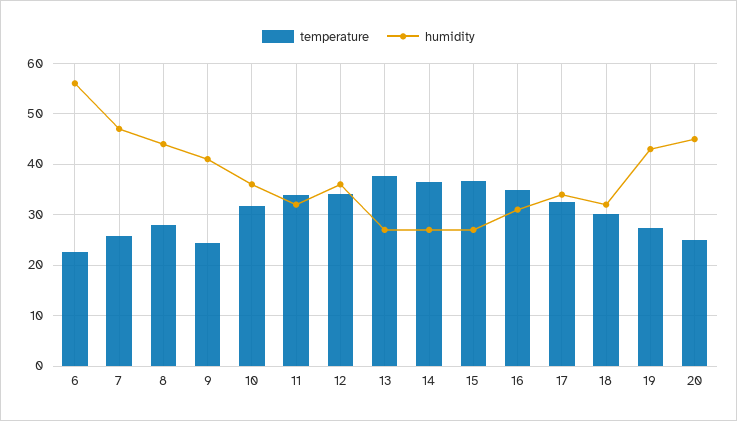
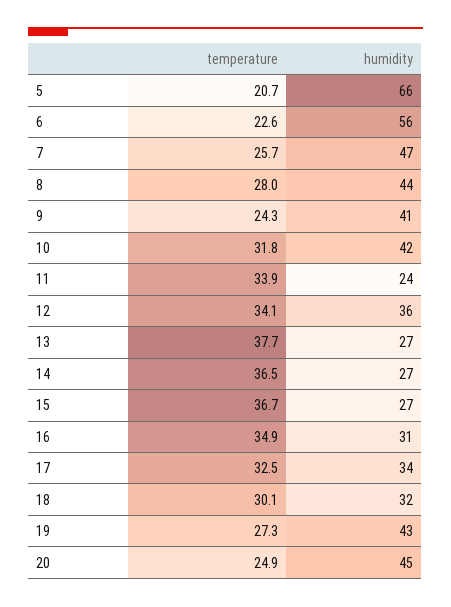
humidity, 10: 36 -> 42
humidity, 11: 32 -> 24
temperature, 5: none -> 20.7
humidity, 5: none -> 66

